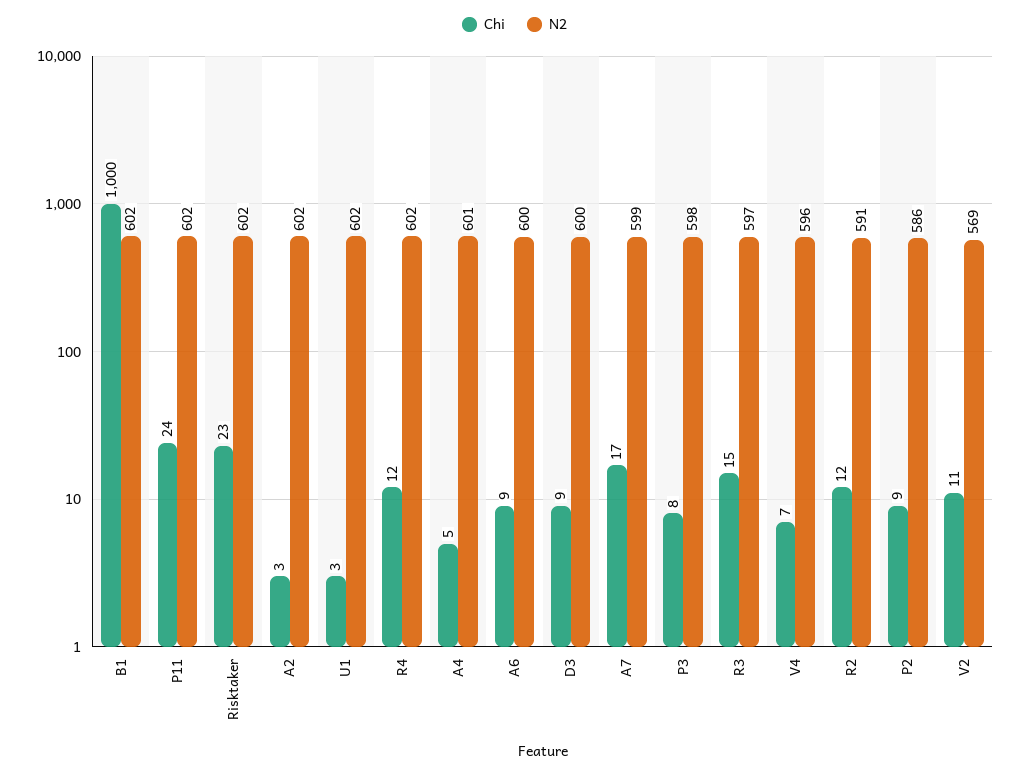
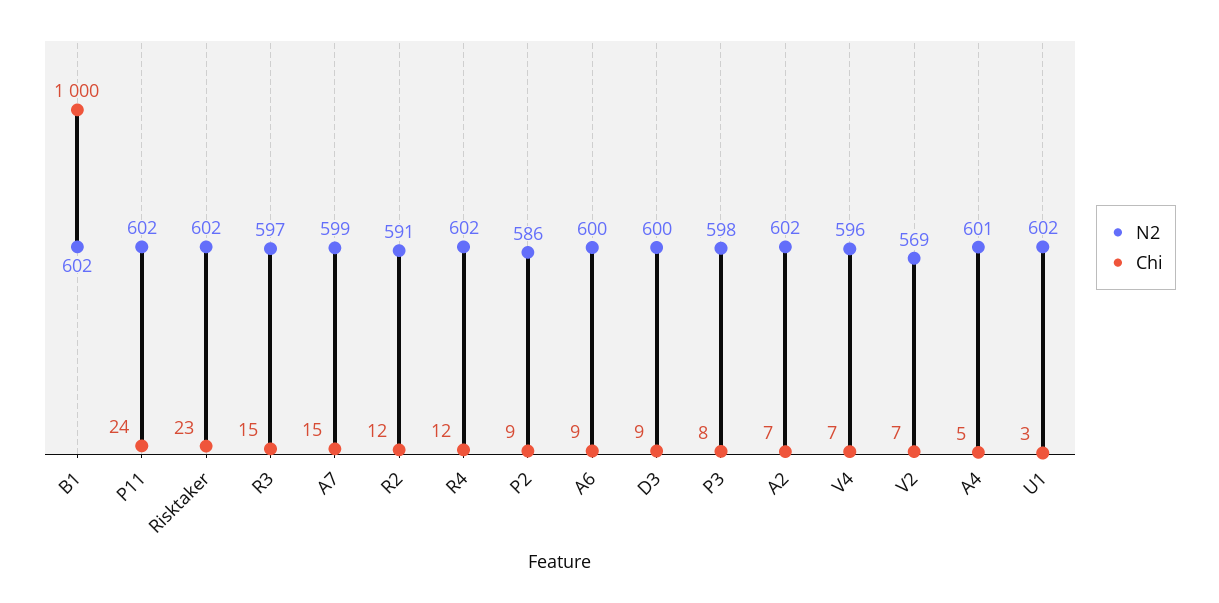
Chi, A2: 3 -> 7
Chi, A7: 17 -> 15
Chi, V2: 11 -> 7

